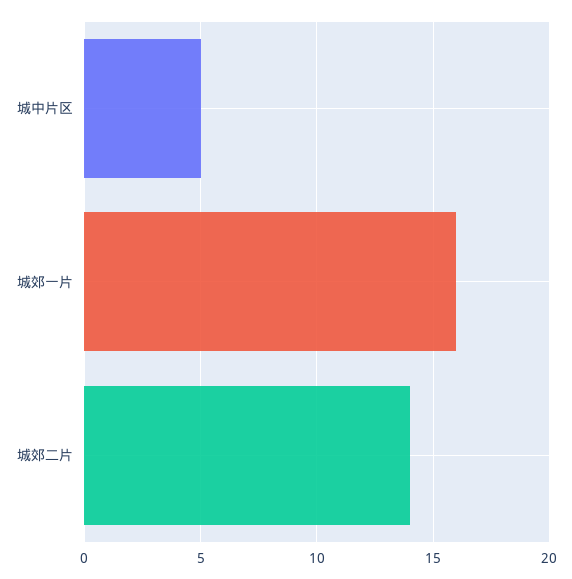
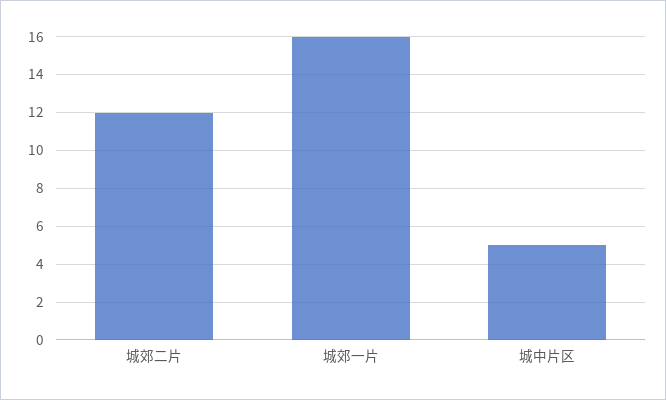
城郊二片: 14 -> 12

